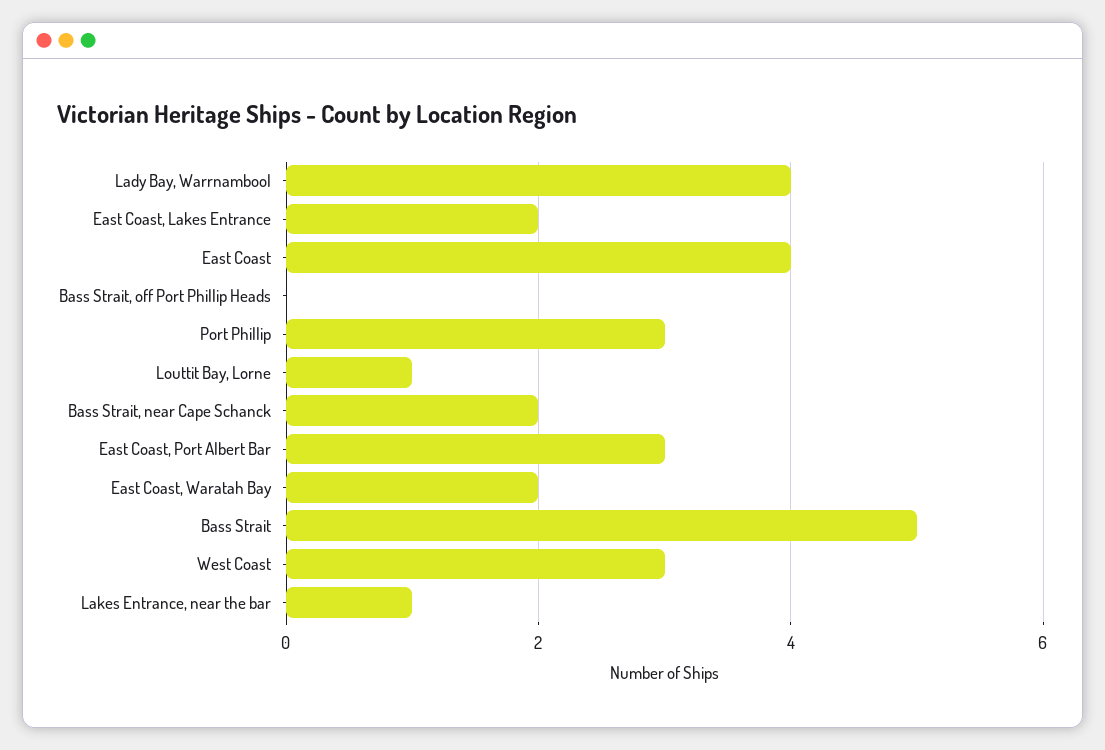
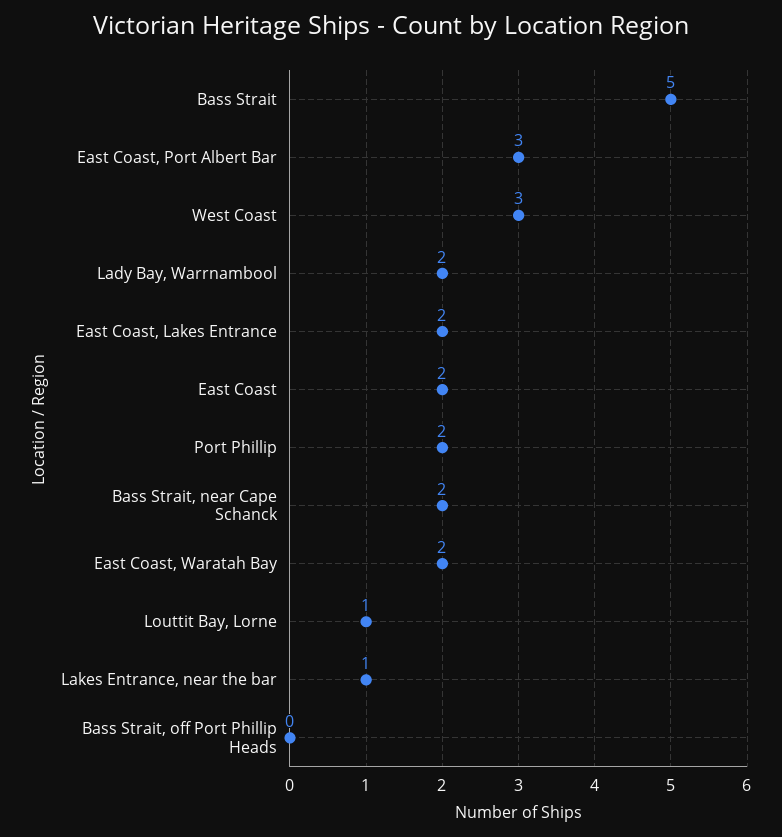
Lady Bay, Warrnambool: 4 -> 2
East Coast: 4 -> 2
Port Phillip: 3 -> 2

